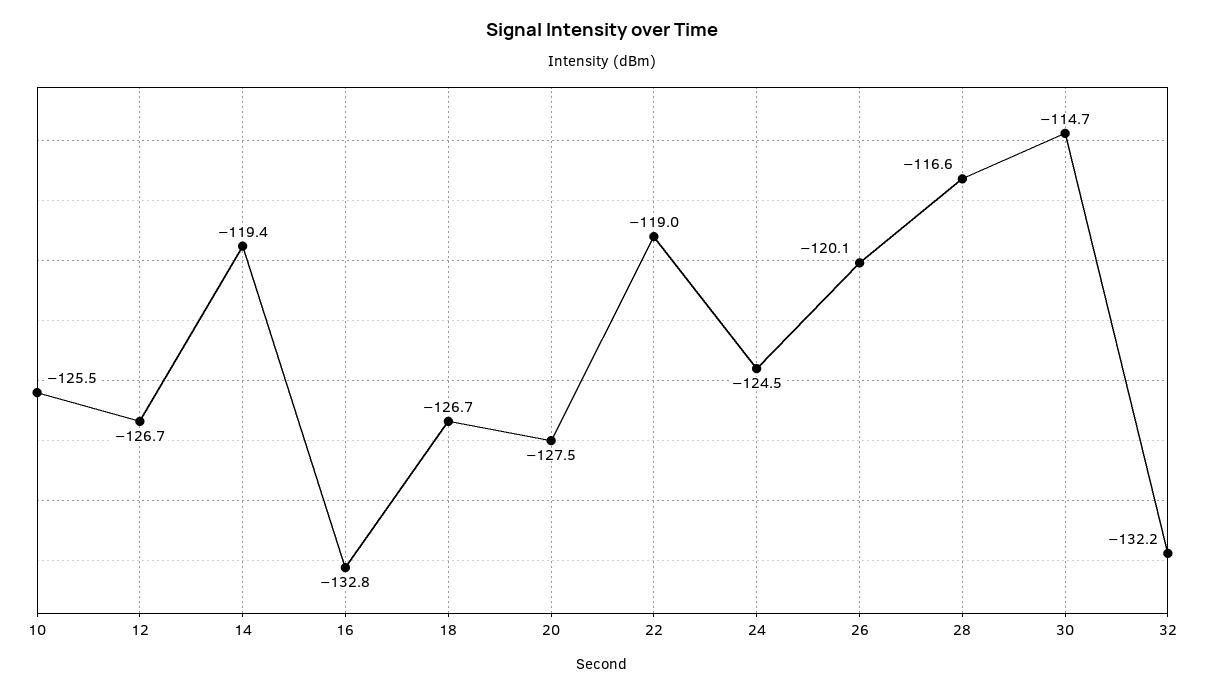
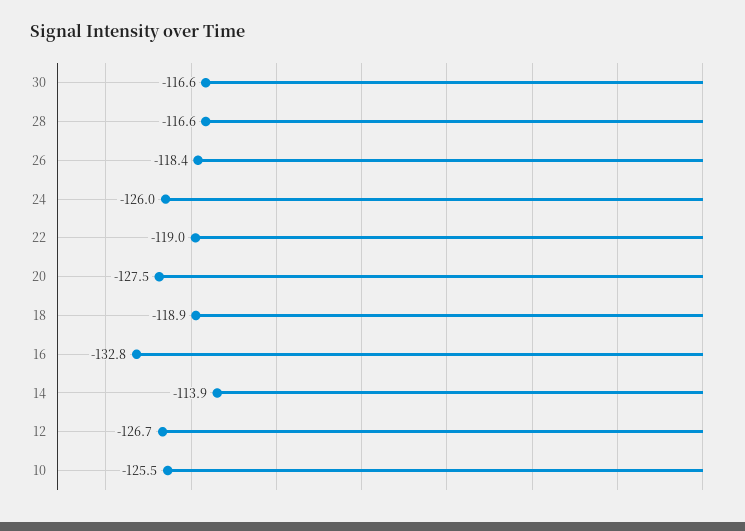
14: -119.4 -> -113.9
18: -126.7 -> -118.9
24: -124.5 -> -126
26: -120.1 -> -118.4
30: -114.7 -> -116.6
32: -132.2 -> none

